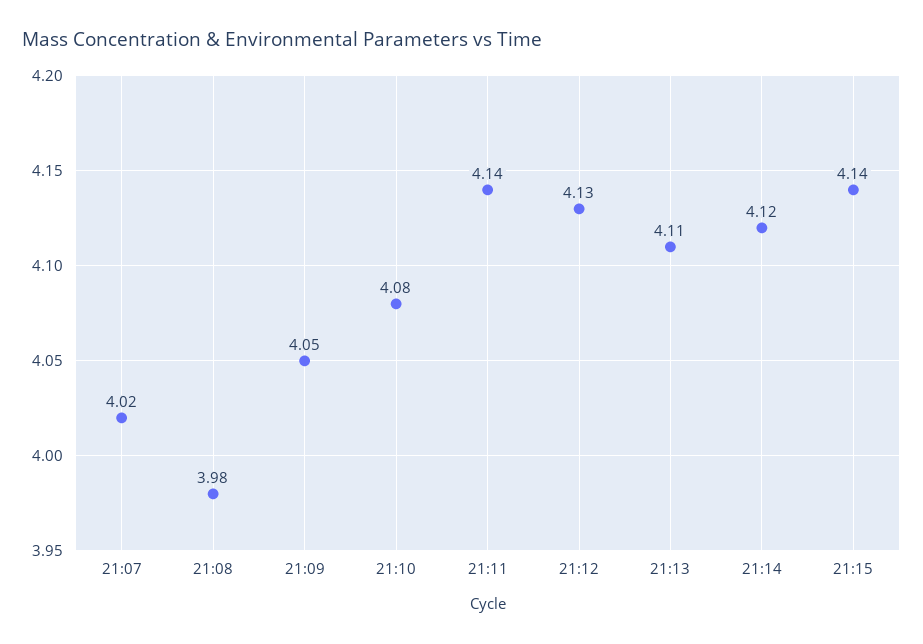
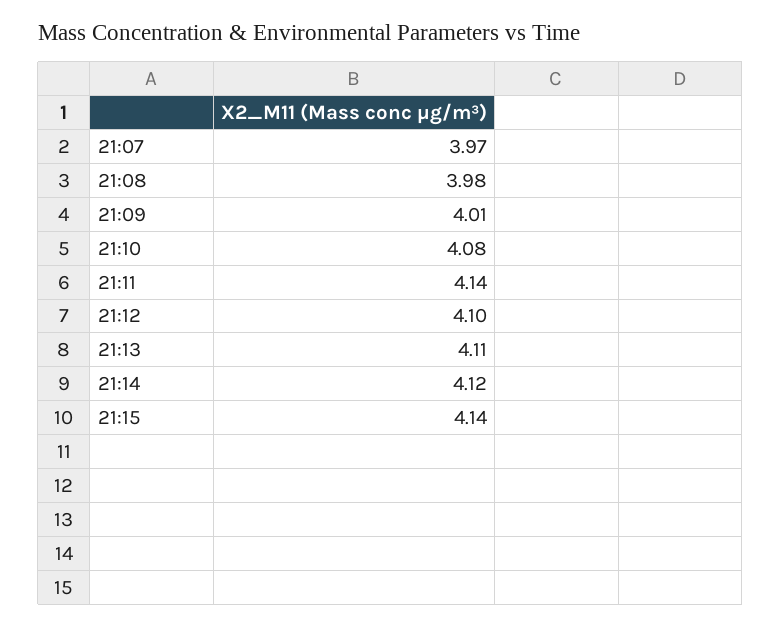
21:07: 4.02 -> 3.97
21:09: 4.05 -> 4.01
21:12: 4.13 -> 4.1

